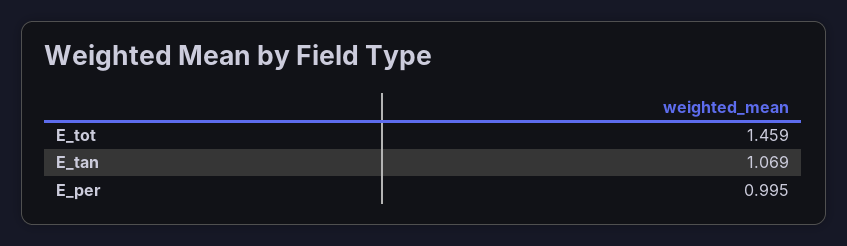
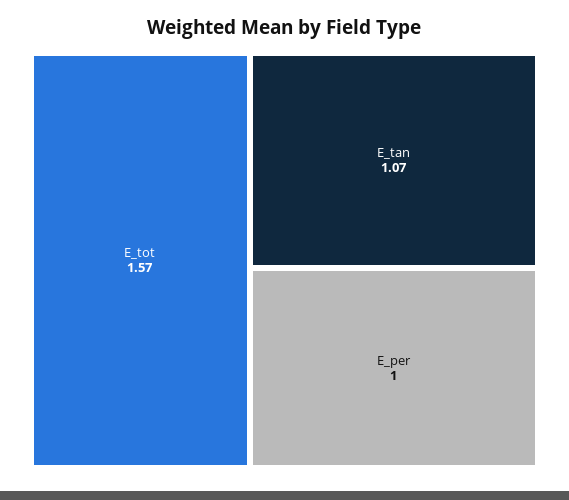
E_tot: 1.459 -> 1.57

